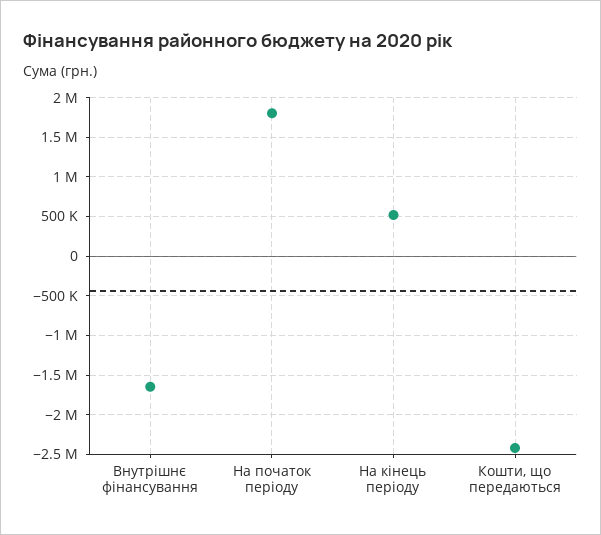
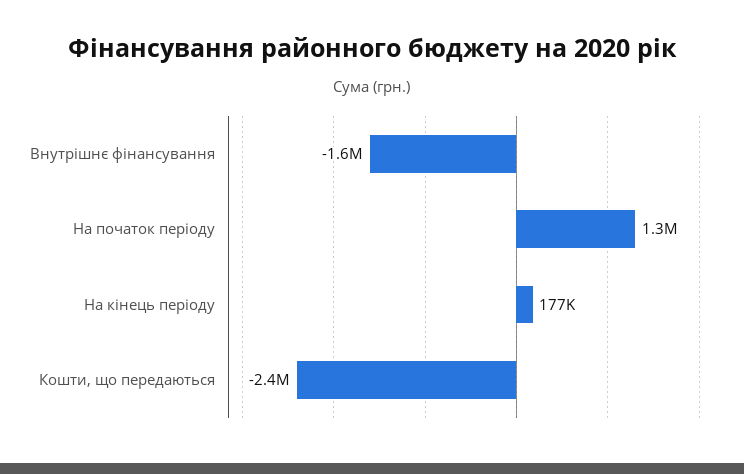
На початок періоду: 1800000 -> 1300000
На кінець періоду: 500000 -> 177000

